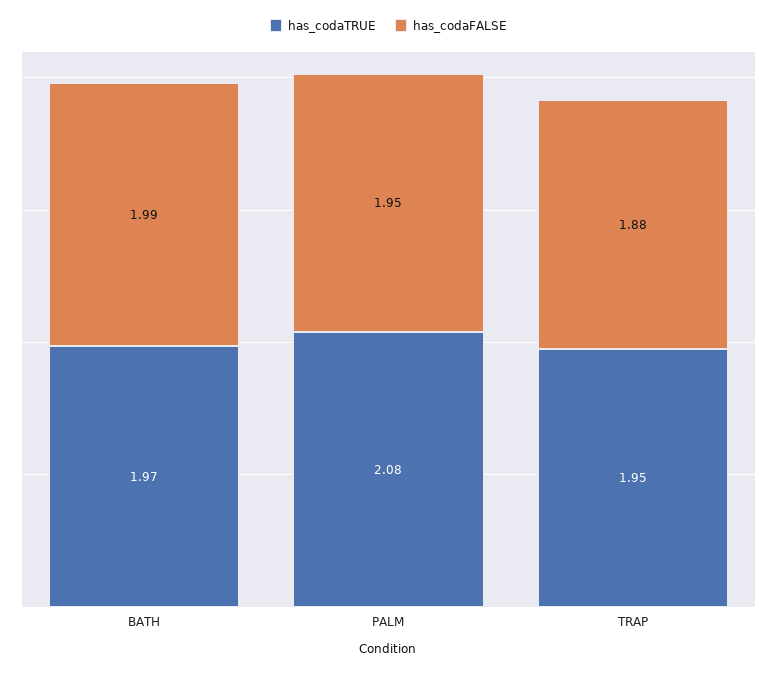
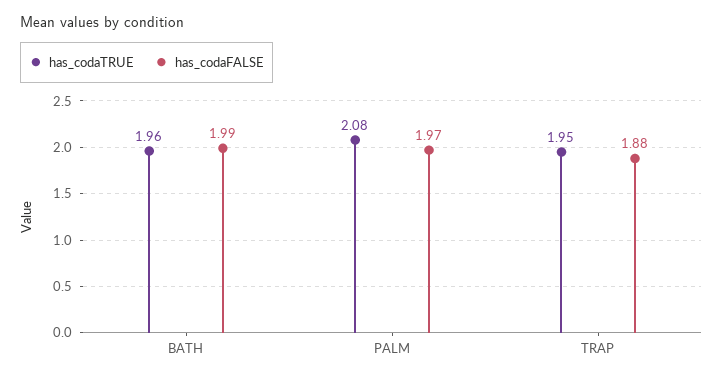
has_codaTRUE, BATH: 1.97 -> 1.96
has_codaFALSE, PALM: 1.95 -> 1.97

